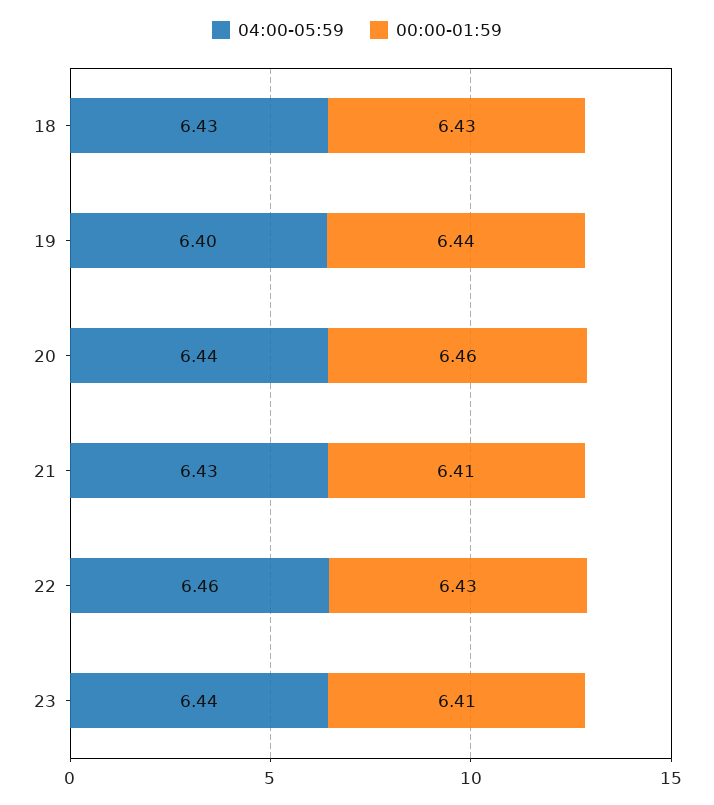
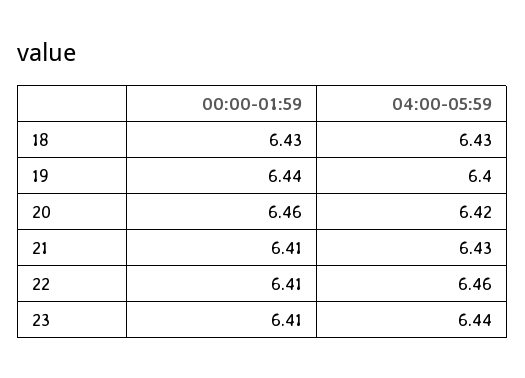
04:00-05:59, 20: 6.44 -> 6.42
00:00-01:59, 22: 6.43 -> 6.41

